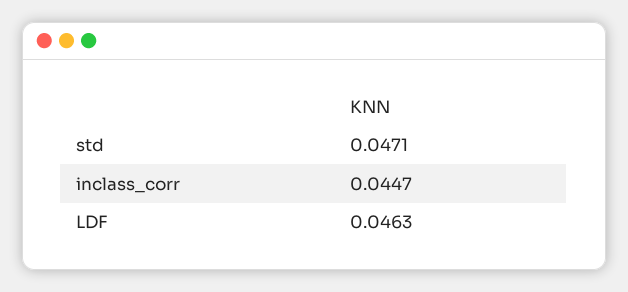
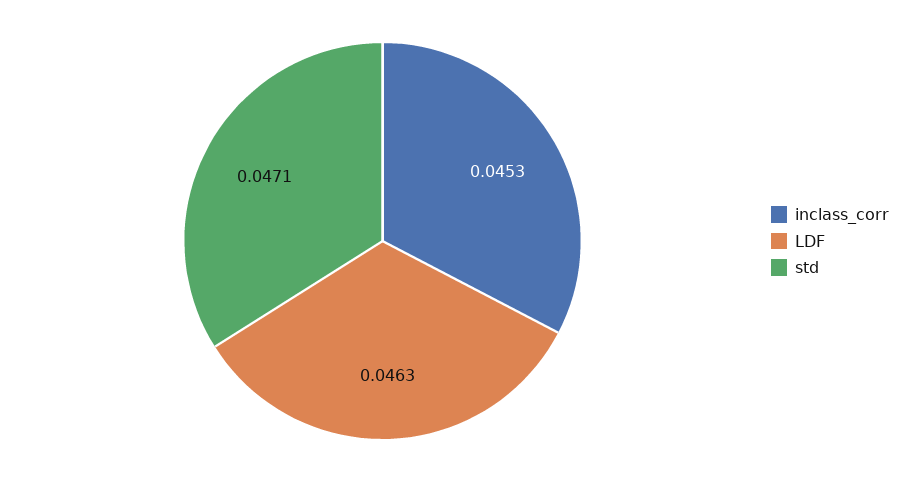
inclass_corr: 0.0447 -> 0.0453

